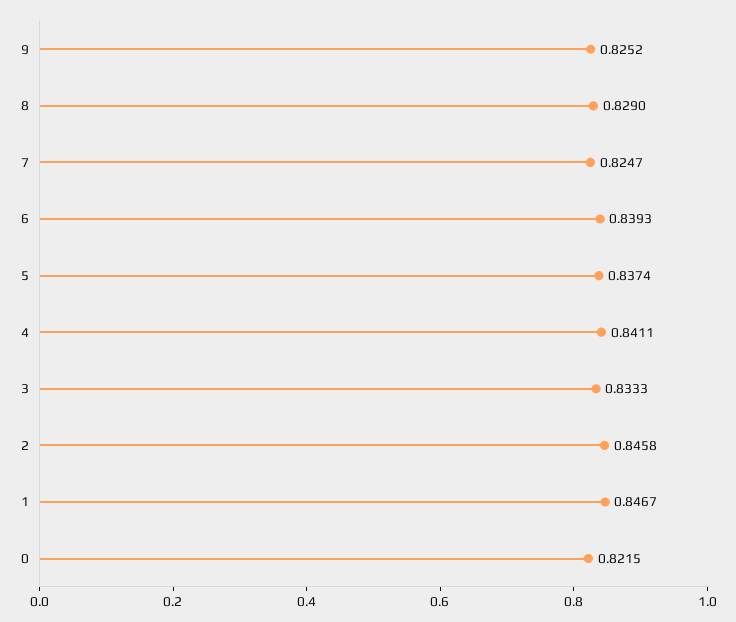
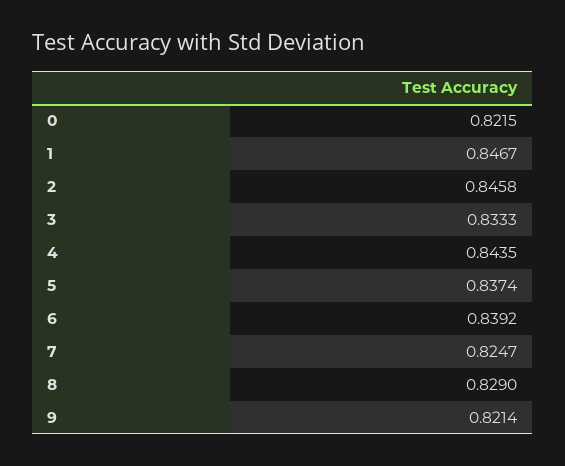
9: 0.8252 -> 0.8214
6: 0.8393 -> 0.8392
4: 0.8411 -> 0.8435

